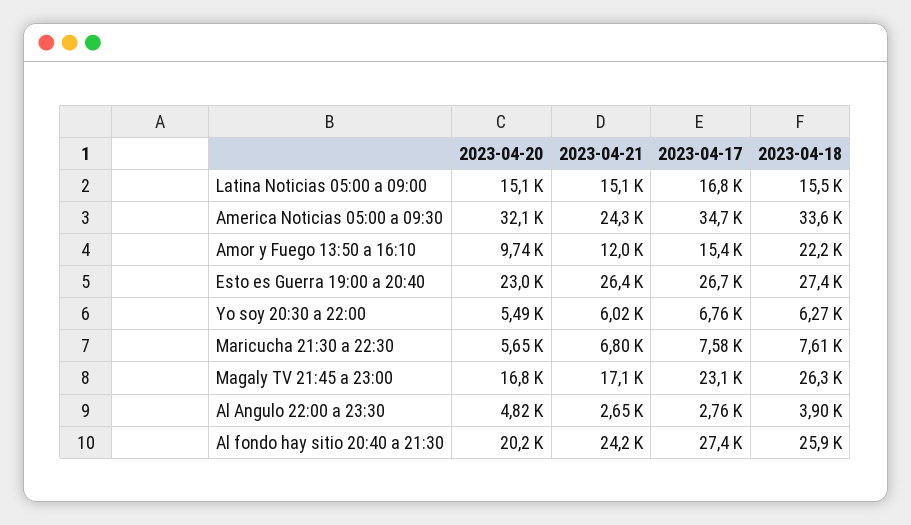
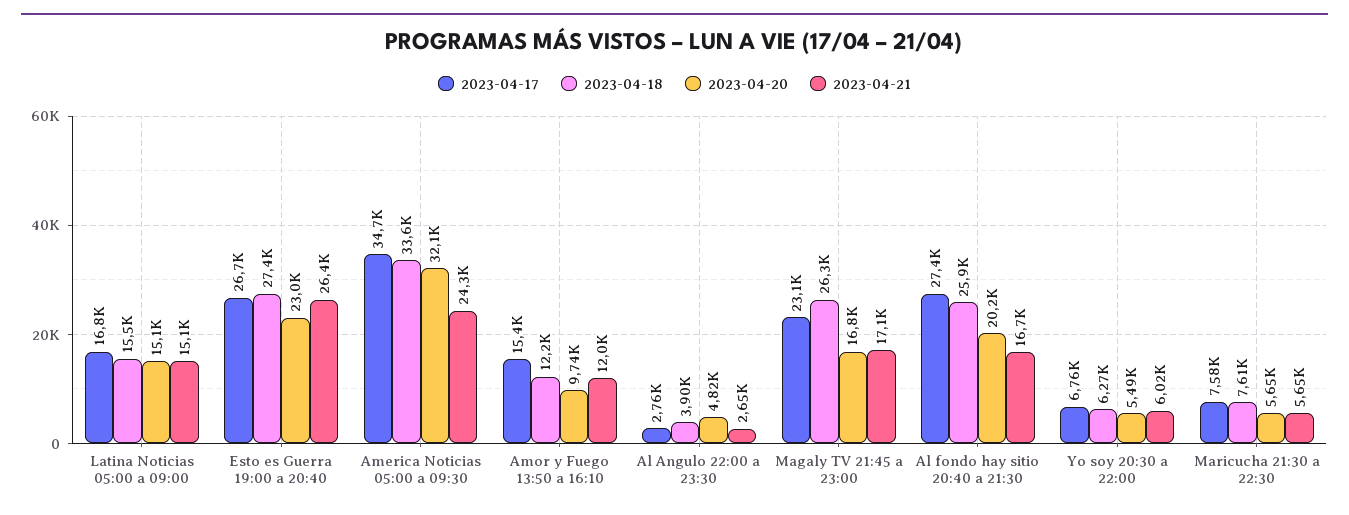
2023-04-18, Amor y Fuego 13:50 a 16:10: 22200 -> 12200
2023-04-21, Maricucha 21:30 a 22:30: 6800 -> 5650
2023-04-21, Al fondo hay sitio 20:40 a 21:30: 24200 -> 16700

